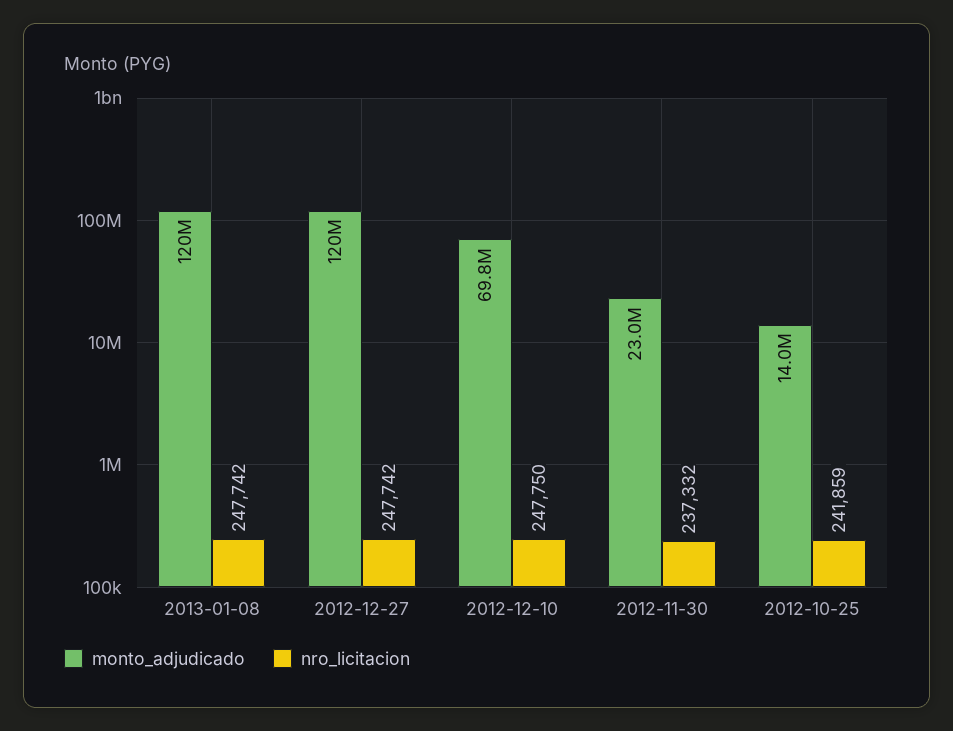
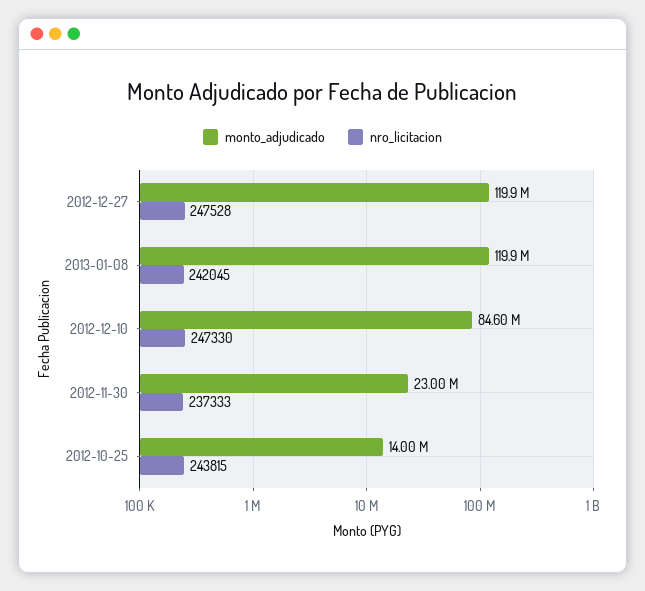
nro_licitacion, 2013-01-08: 247742 -> 242045
nro_licitacion, 2012-12-27: 247742 -> 247528
monto_adjudicado, 2012-12-10: 69800000 -> 84600000
nro_licitacion, 2012-12-10: 247750 -> 247330
nro_licitacion, 2012-11-30: 237332 -> 237333
nro_licitacion, 2012-10-25: 241859 -> 243815

